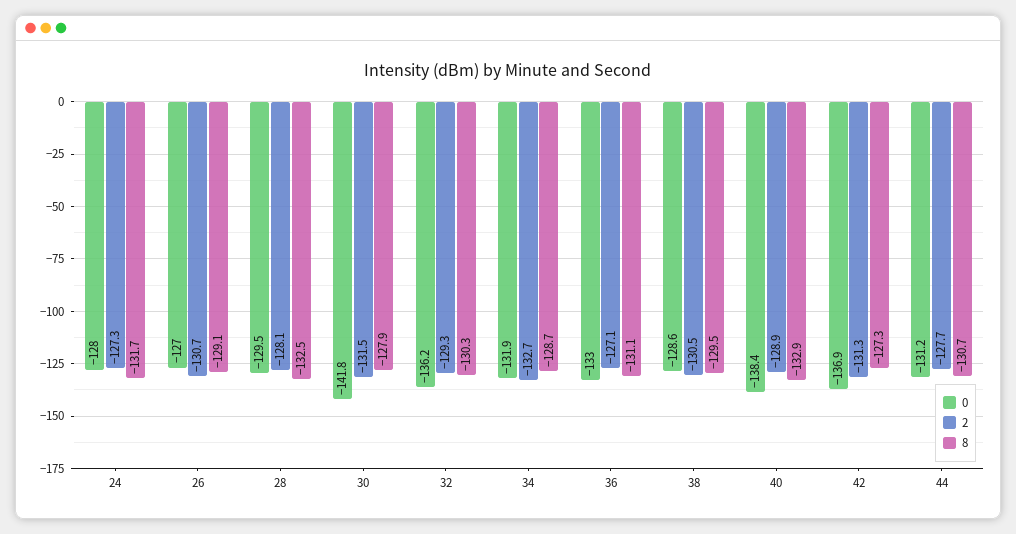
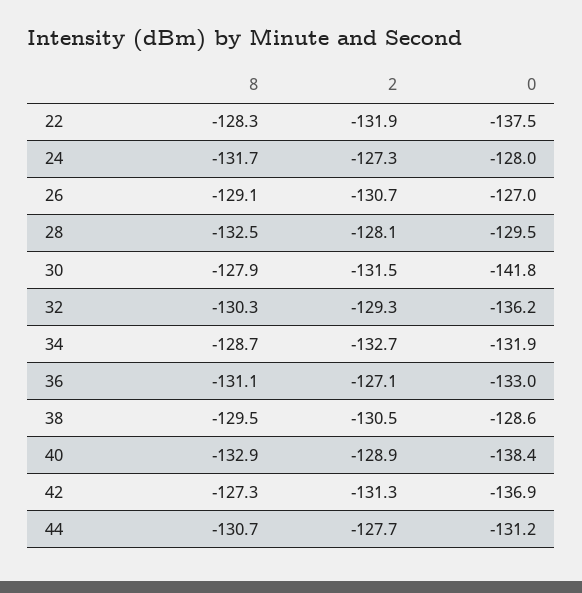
8, 22: none -> -128.3
2, 22: none -> -131.9
0, 22: none -> -137.5

